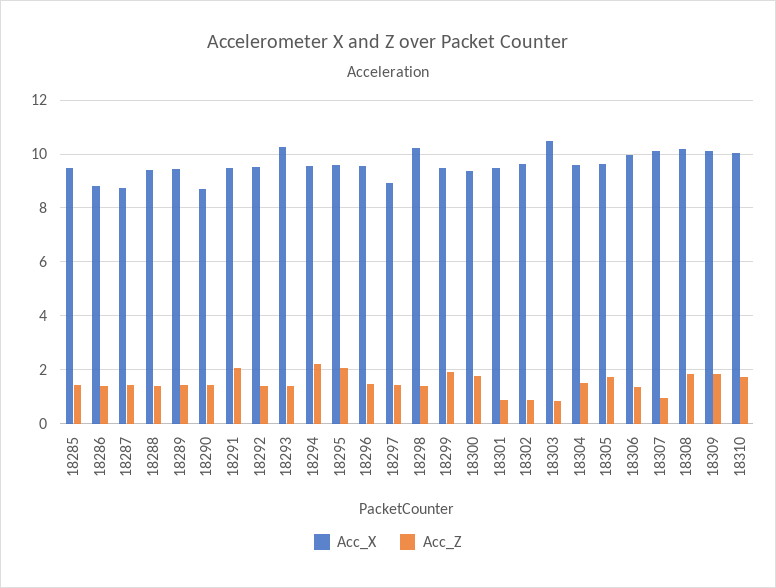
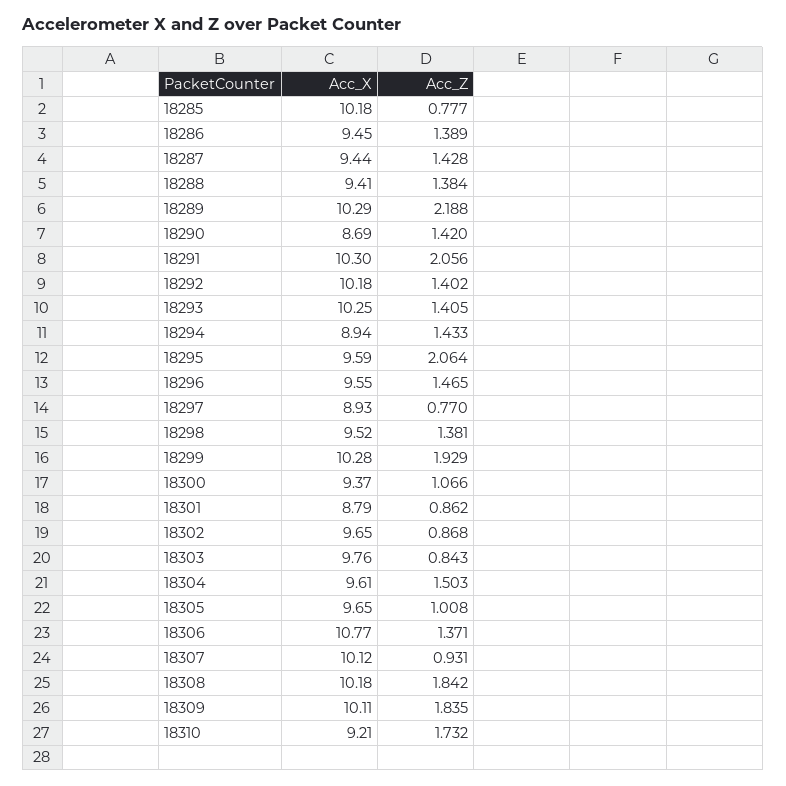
Acc_X, 18285: 9.5 -> 10.18
Acc_Z, 18285: 1.5 -> 0.777
Acc_X, 18286: 8.75 -> 9.45
Acc_X, 18287: 8.75 -> 9.44
Acc_X, 18289: 9.5 -> 10.29
Acc_Z, 18289: 1.5 -> 2.188
Acc_X, 18291: 9.5 -> 10.3
Acc_X, 18292: 9.5 -> 10.18
Acc_X, 18294: 9.5 -> 8.94
Acc_Z, 18294: 2.25 -> 1.433
Acc_Z, 18297: 1.5 -> 0.77
Acc_X, 18298: 10.25 -> 9.52
Acc_X, 18299: 9.5 -> 10.28
Acc_Z, 18300: 1.75 -> 1.066
Acc_X, 18301: 9.5 -> 8.79
Acc_X, 18303: 10.5 -> 9.76
Acc_Z, 18305: 1.75 -> 1.008
Acc_X, 18306: 10 -> 10.77
Acc_X, 18310: 10 -> 9.21

